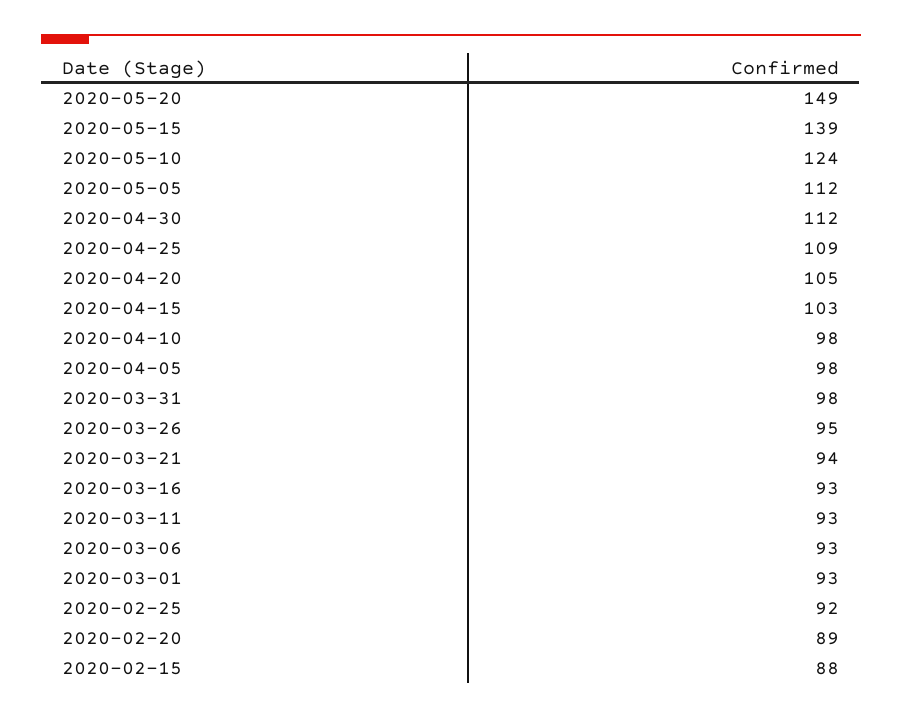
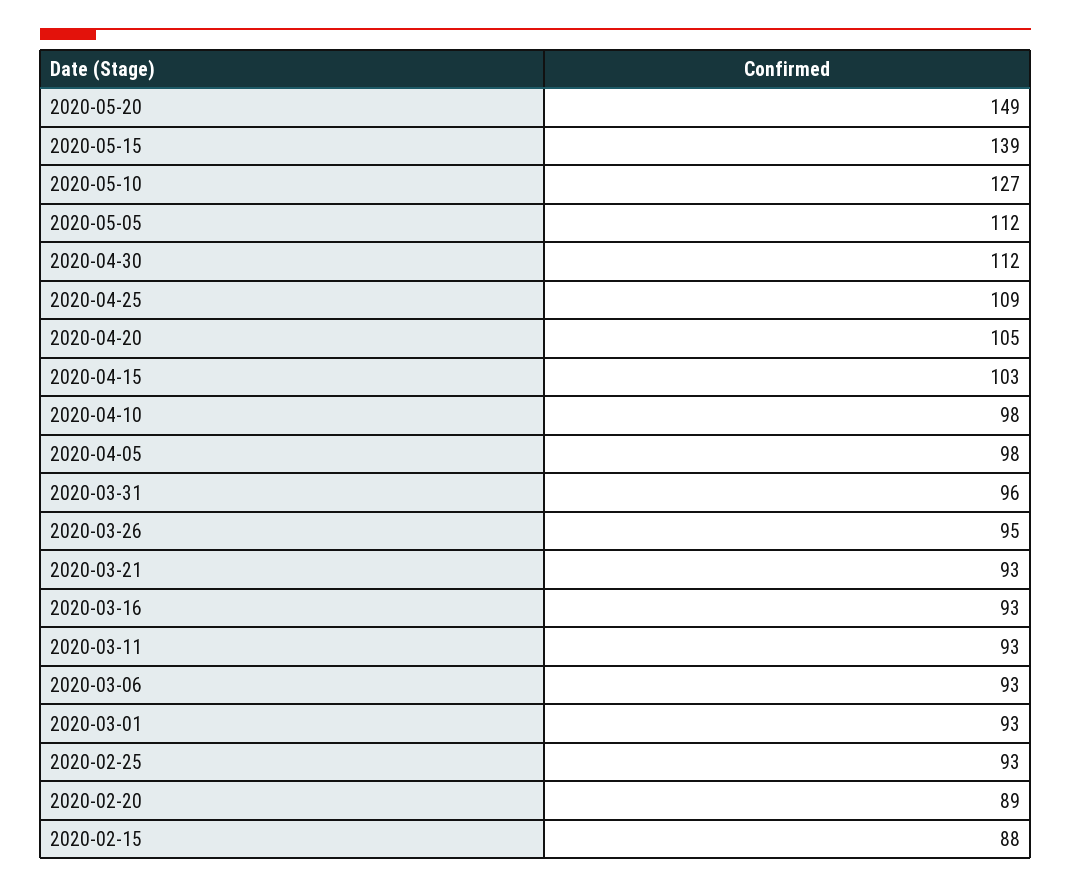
2020-05-10: 124 -> 127
2020-03-31: 98 -> 96
2020-03-21: 94 -> 93
2020-02-25: 92 -> 93

